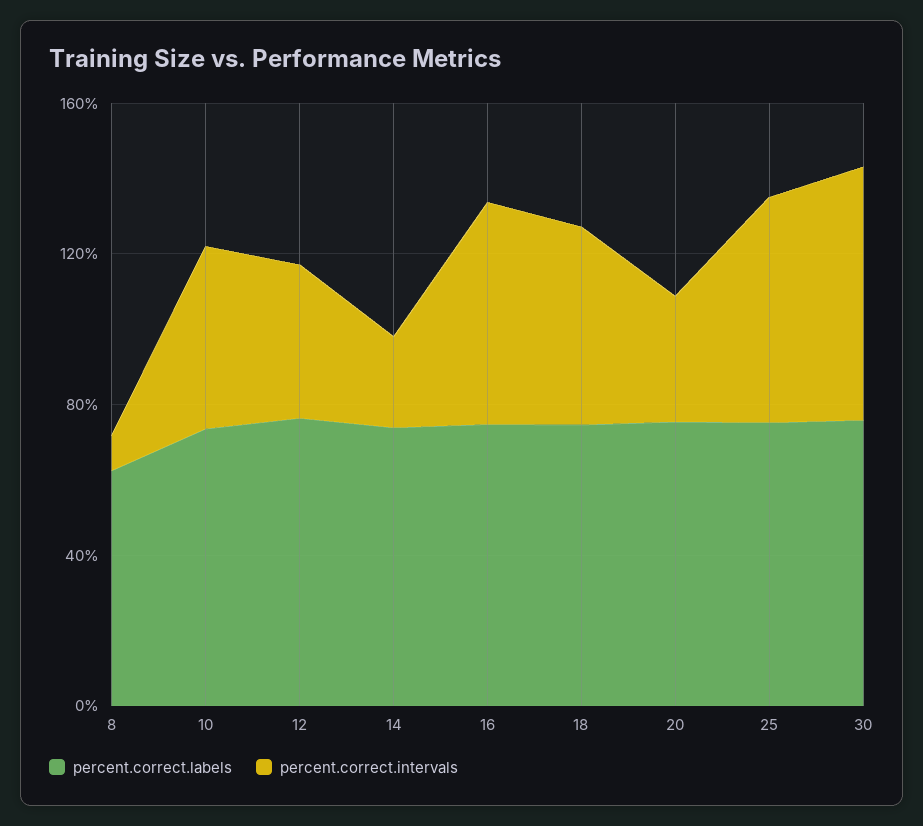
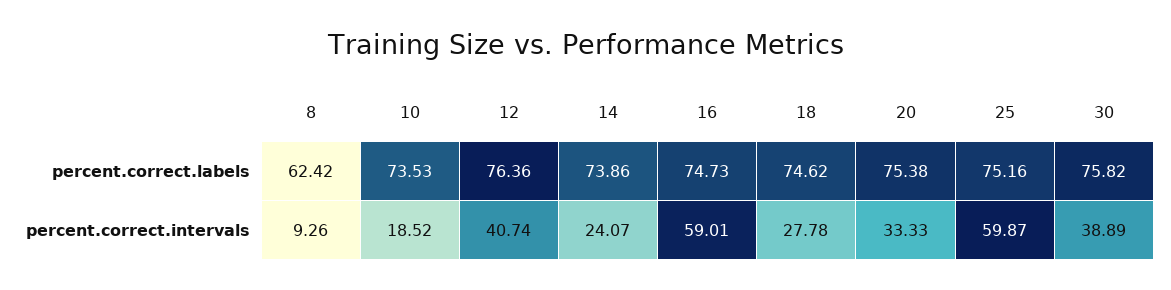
percent.correct.intervals, 10: 50 -> 18.52
percent.correct.intervals, 18: 50 -> 27.78
percent.correct.intervals, 30: 70 -> 38.89

